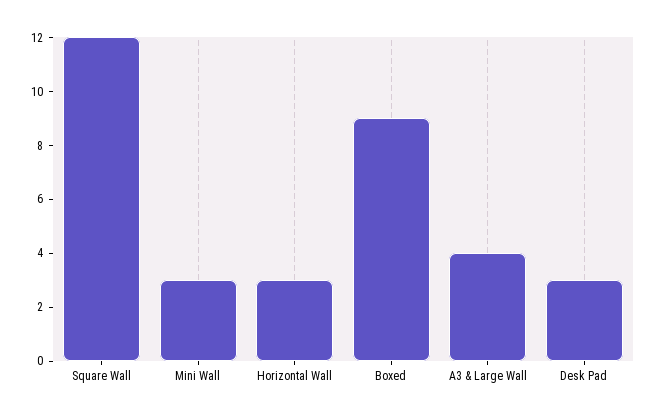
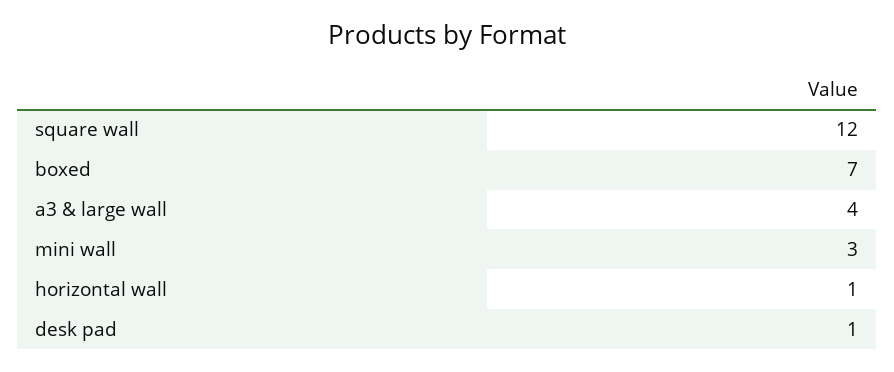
Horizontal Wall: 3 -> 1
Boxed: 9 -> 7
Desk Pad: 3 -> 1

